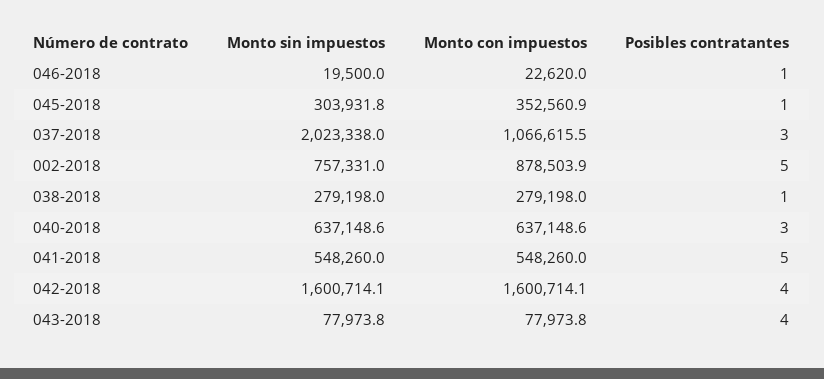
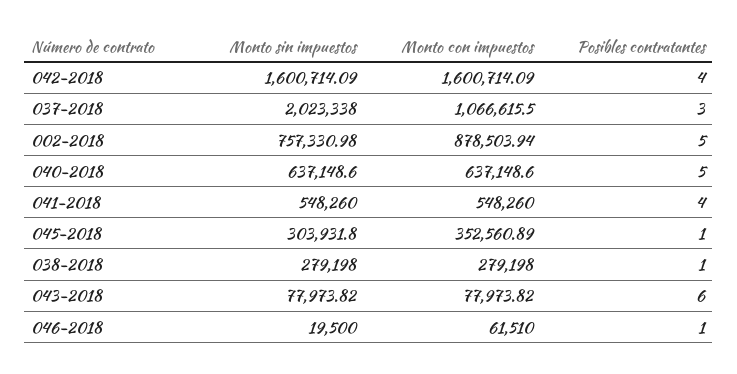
Monto con impuestos, 046-2018: 22620 -> 61510
Posibles contratantes, 040-2018: 3 -> 5
Posibles contratantes, 041-2018: 5 -> 4
Posibles contratantes, 043-2018: 4 -> 6

